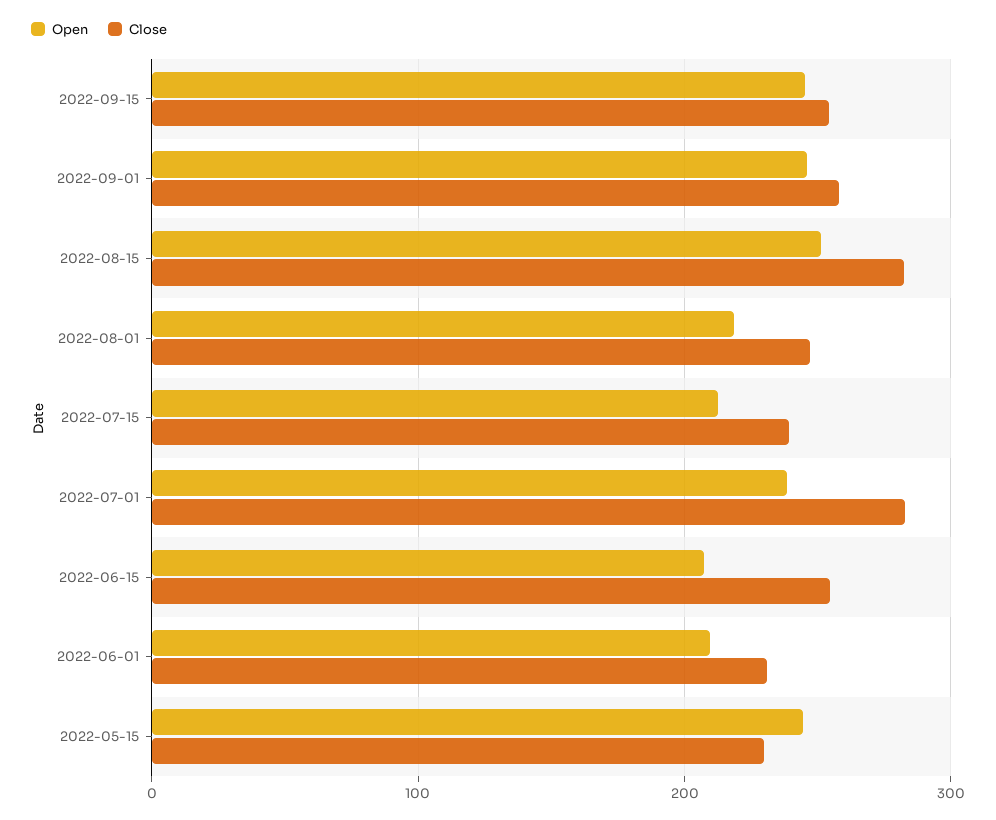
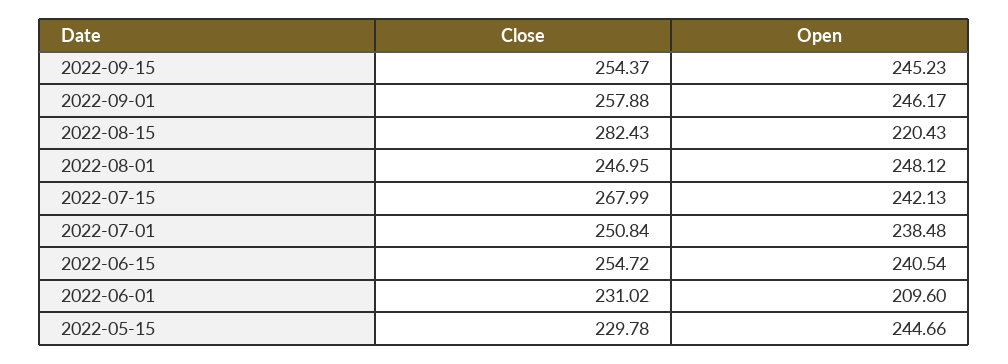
Open, 2022-08-15: 250 -> 220.43
Open, 2022-08-01: 220 -> 248.12
Open, 2022-07-15: 210 -> 242.13
Close, 2022-07-15: 240 -> 267.99
Close, 2022-07-01: 280 -> 250.84
Open, 2022-06-15: 210 -> 240.54

